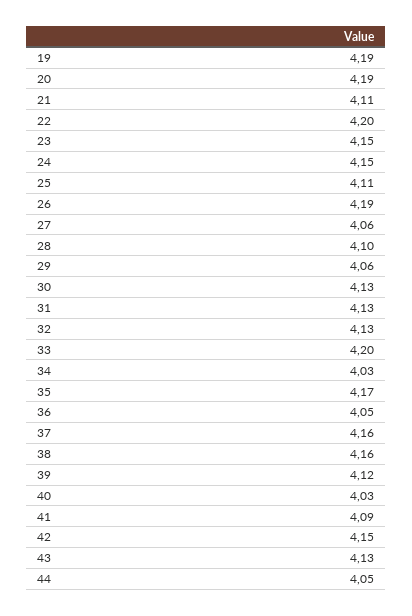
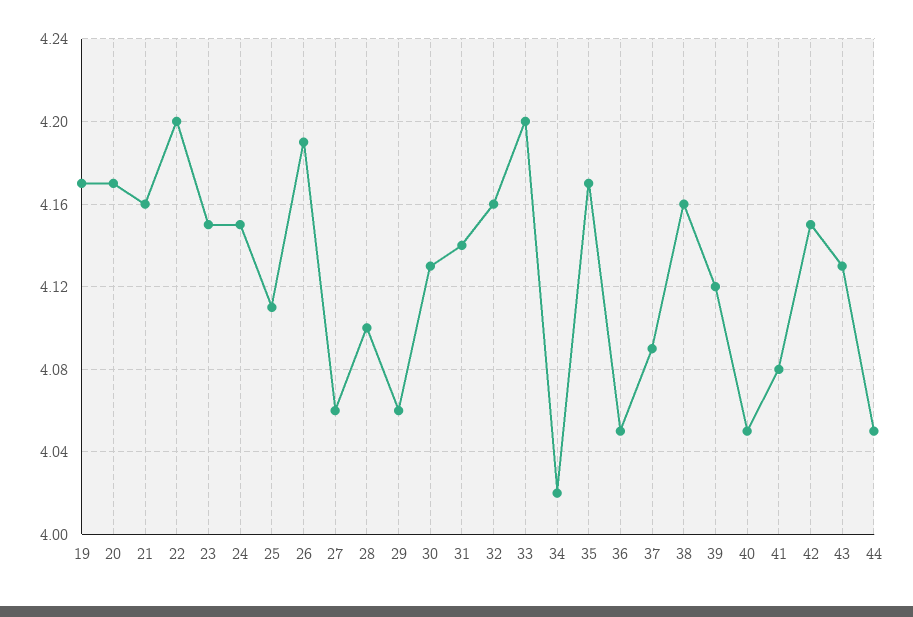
19: 4.19 -> 4.17
20: 4.19 -> 4.17
21: 4.11 -> 4.16
31: 4.13 -> 4.14
32: 4.13 -> 4.16
34: 4.03 -> 4.02
37: 4.16 -> 4.09
40: 4.03 -> 4.05
41: 4.09 -> 4.08

